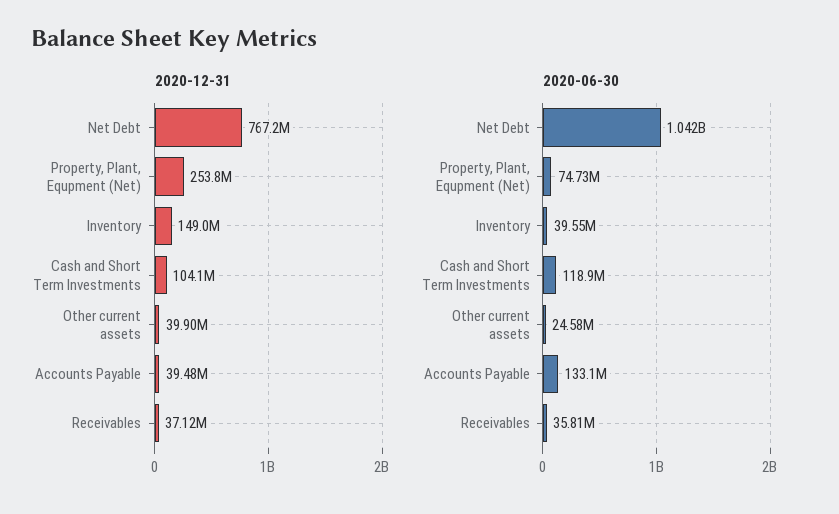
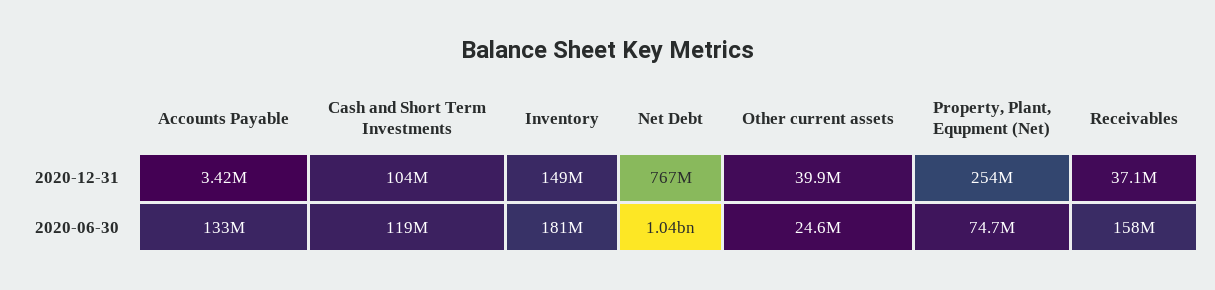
2020-12-31, Accounts Payable: 39480000 -> 3420000
2020-06-30, Inventory: 39550000 -> 181000000
2020-06-30, Receivables: 35810000 -> 158000000

